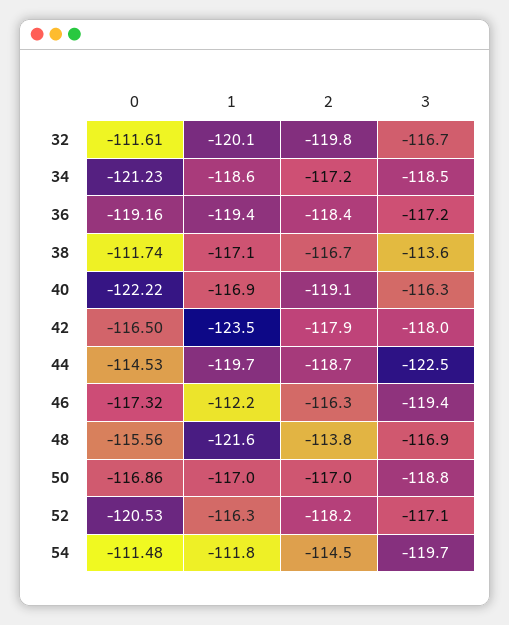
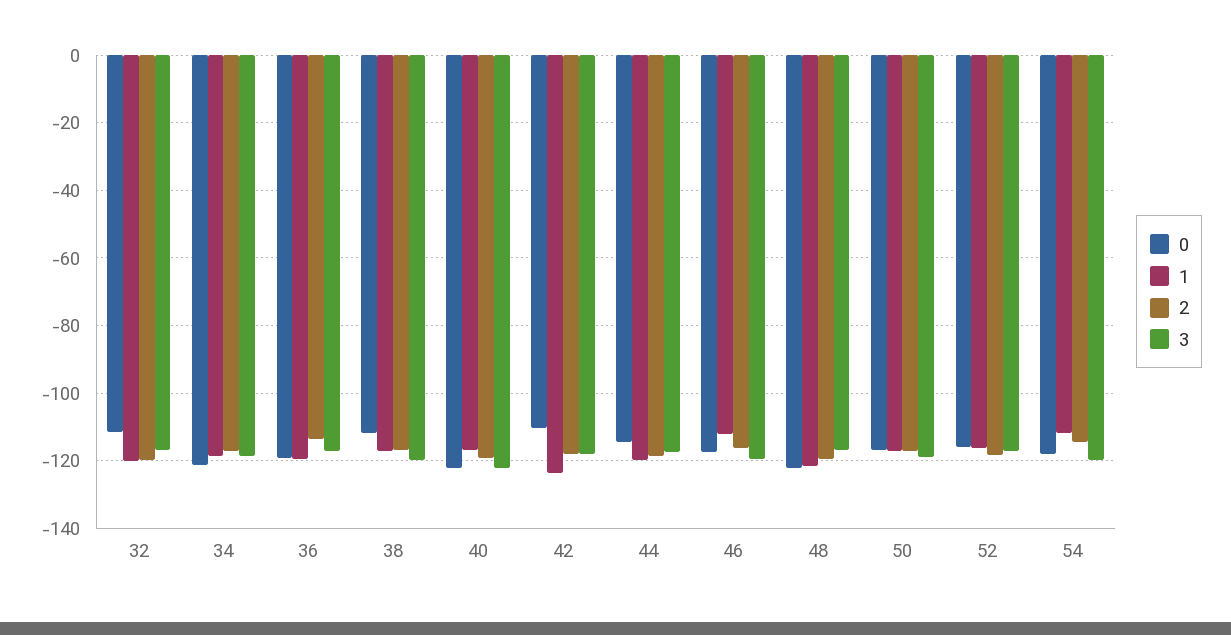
2, 36: -118.4 -> -114
3, 38: -113.6 -> -120
3, 40: -116.3 -> -122
0, 42: -116.5 -> -110
3, 44: -122.5 -> -118
0, 48: -115.56 -> -122
2, 48: -113.8 -> -120
0, 52: -120.53 -> -116
0, 54: -111.48 -> -118

